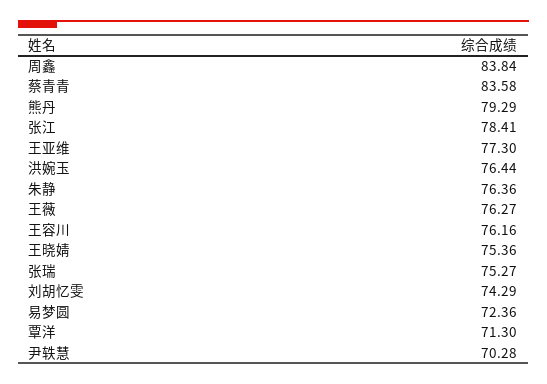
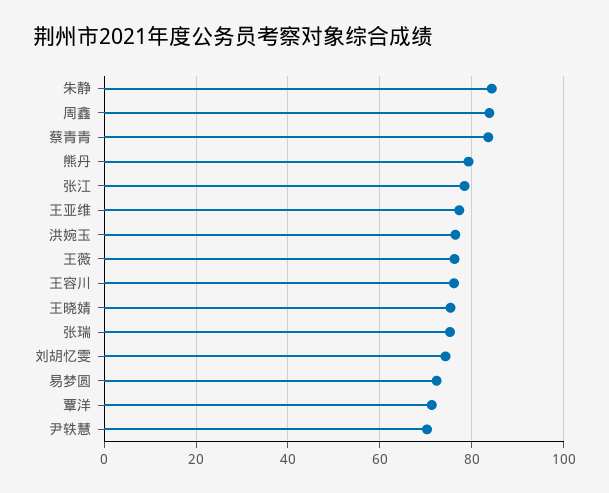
朱静: 76.36 -> 84

